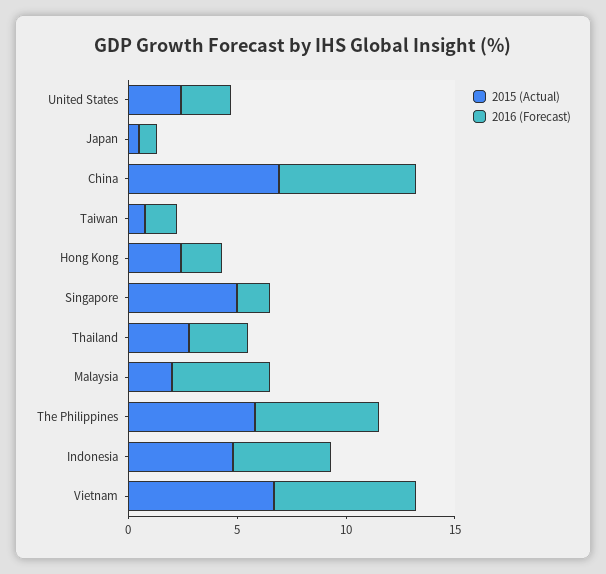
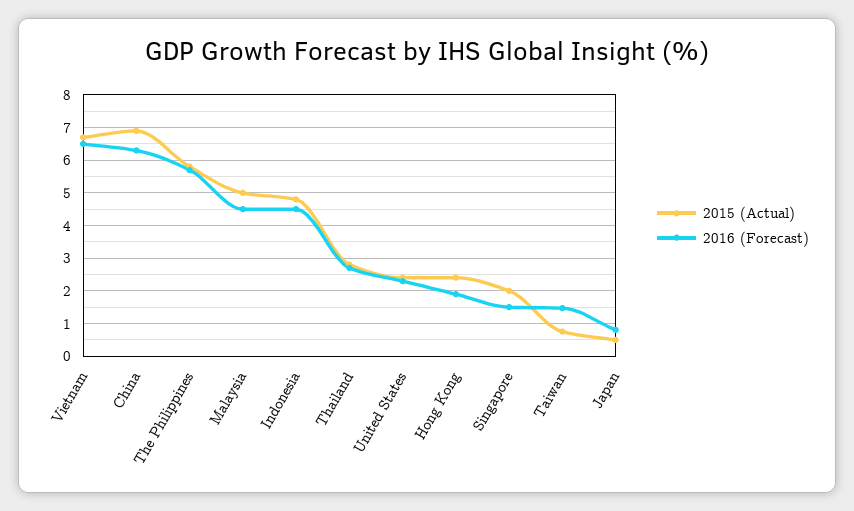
2015 (Actual), Singapore: 5 -> 2
2015 (Actual), Malaysia: 2 -> 5

